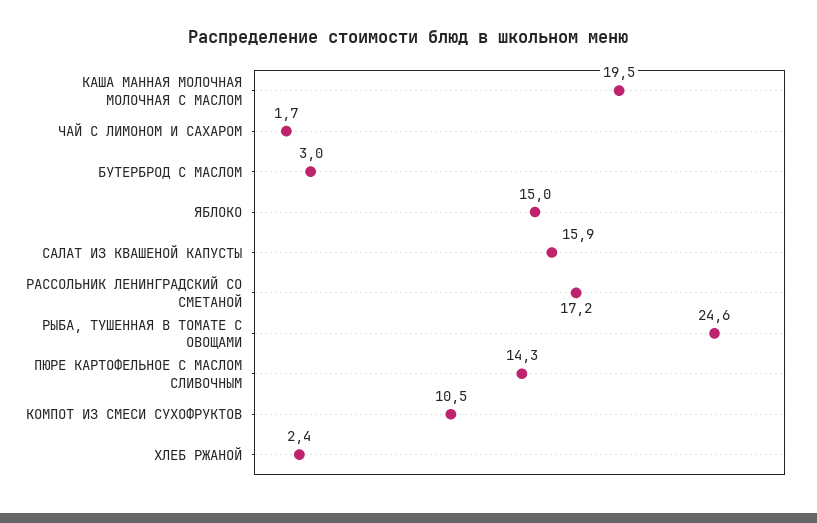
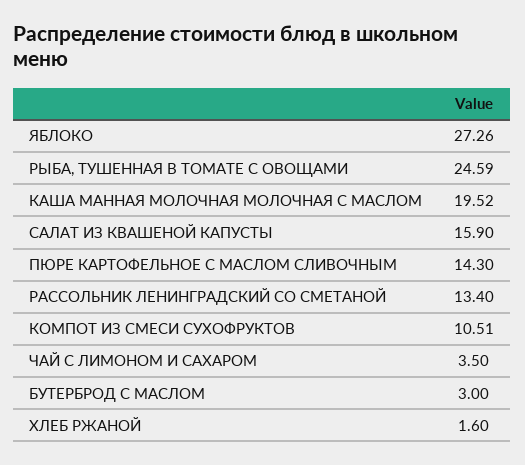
ЧАЙ С ЛИМОНОМ И САХАРОМ: 1.7 -> 3.5
ЯБЛОКО: 15 -> 27.26
РАССОЛЬНИК ЛЕНИНГРАДСКИЙ СО СМЕТАНОЙ: 17.2 -> 13.4
ХЛЕБ РЖАНОЙ: 2.4 -> 1.6

